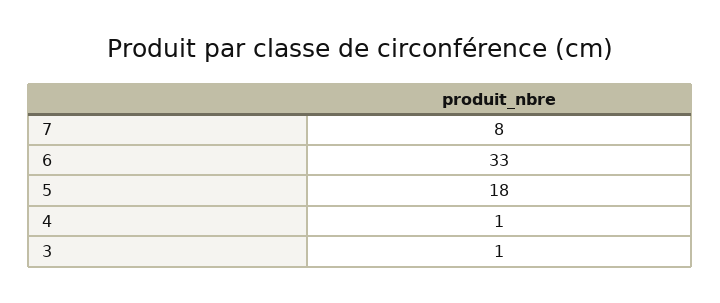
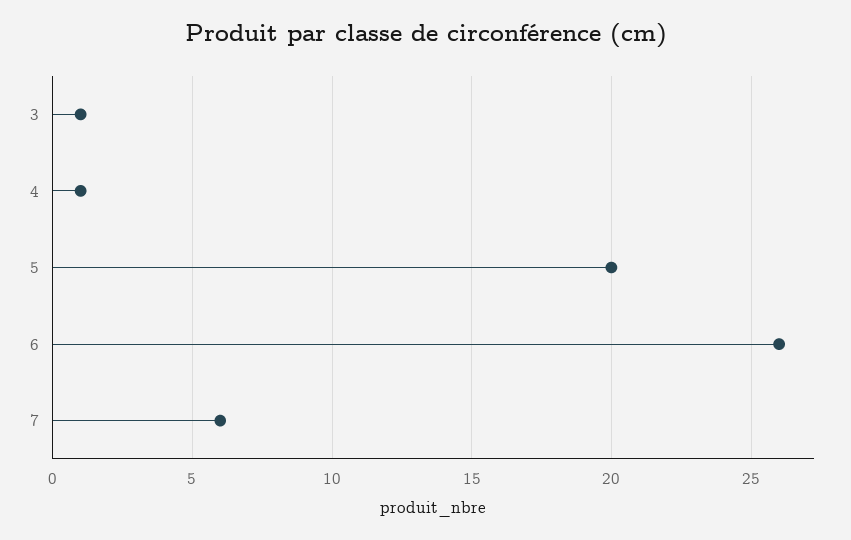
7: 8 -> 6
6: 33 -> 26
5: 18 -> 20

